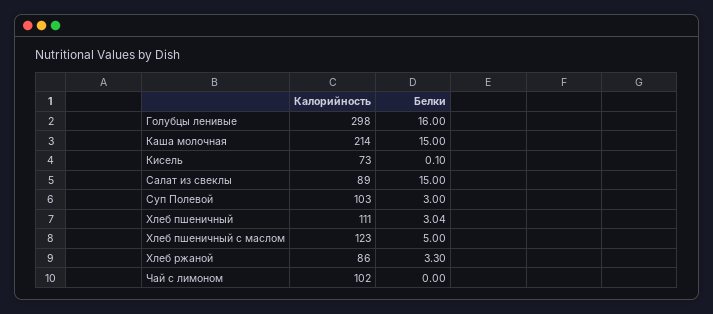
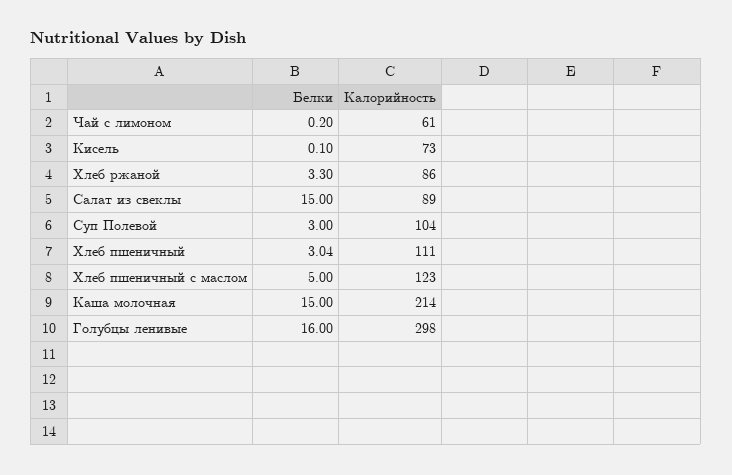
Калорийность, Суп Полевой: 103 -> 104
Калорийность, Чай с лимоном: 102 -> 61
Белки, Чай с лимоном: 0 -> 0.2

